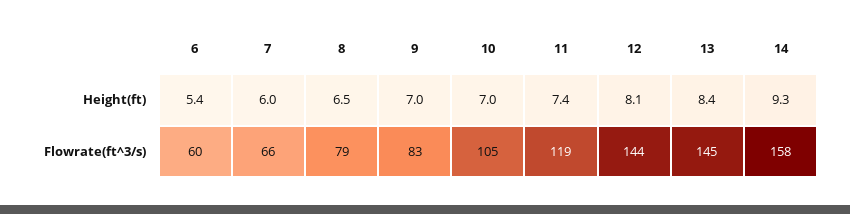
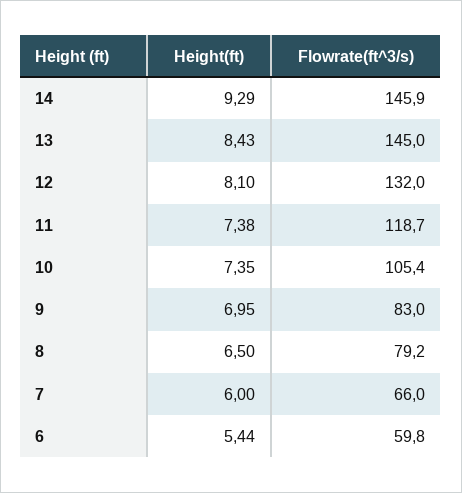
10, Height(ft): 7 -> 7.35
12, Flowrate(ft^3/s): 144 -> 132
14, Flowrate(ft^3/s): 158 -> 145.9

